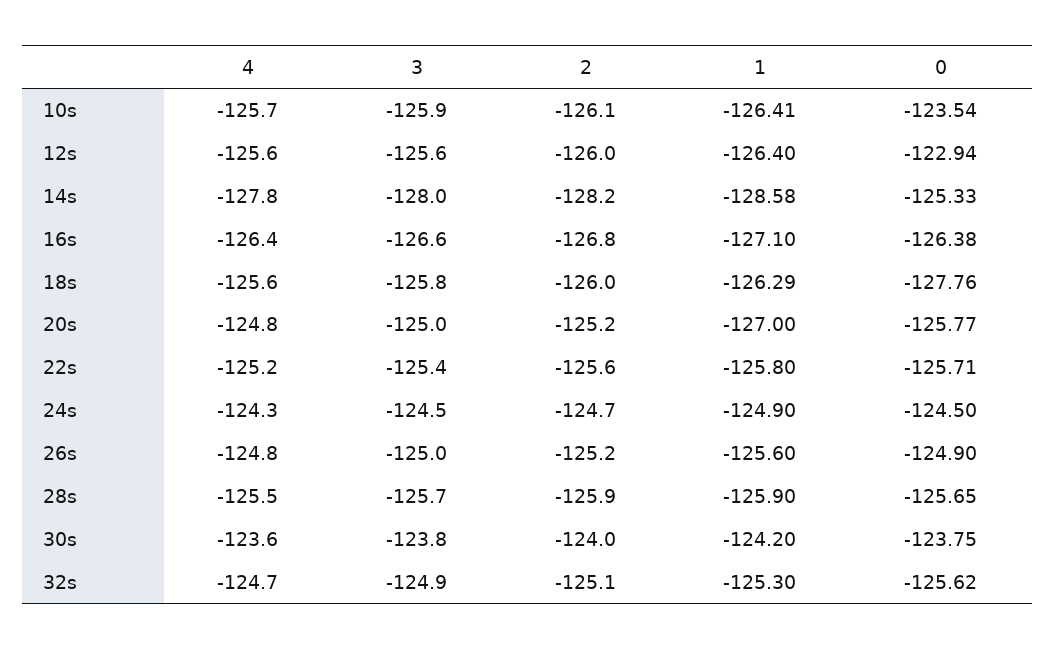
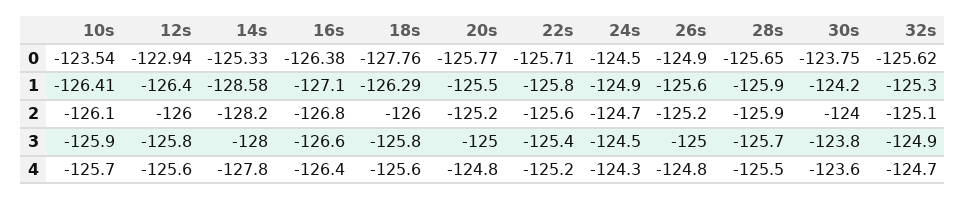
3, 12s: -125.6 -> -125.8
1, 20s: -127 -> -125.5

